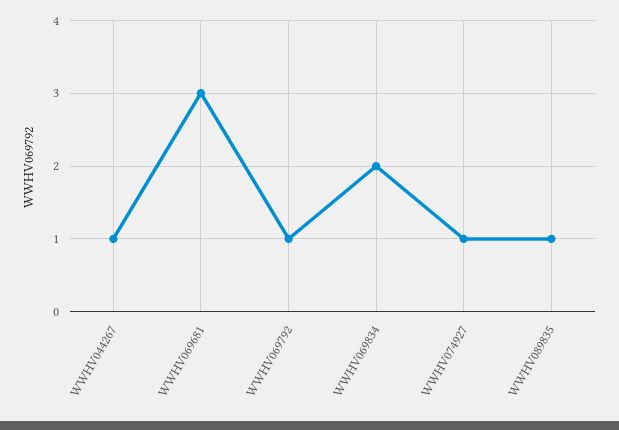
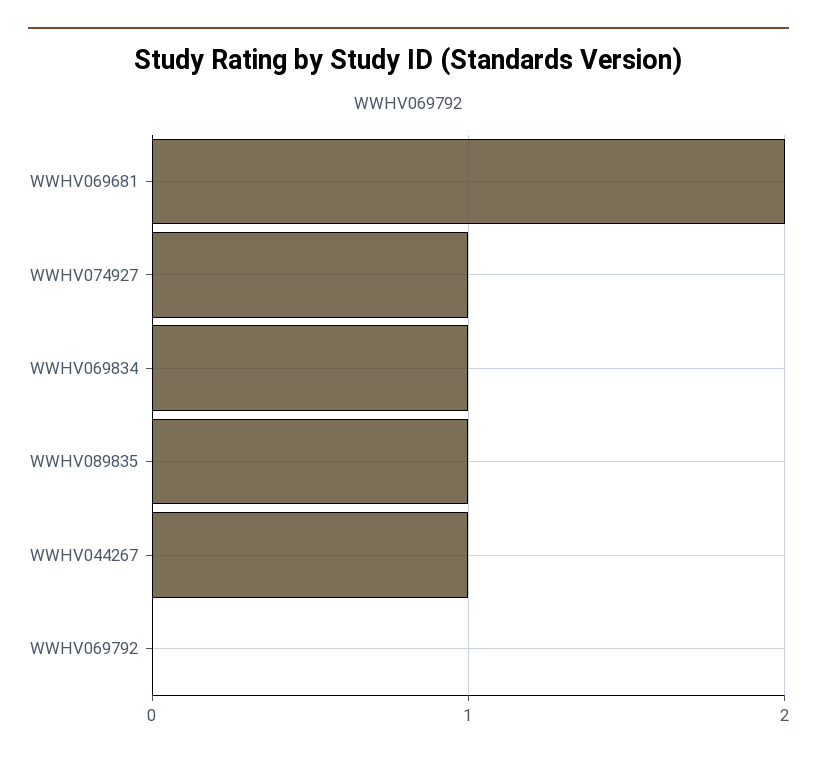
WWHV069681: 3 -> 2
WWHV069792: 1 -> 0
WWHV069834: 2 -> 1

